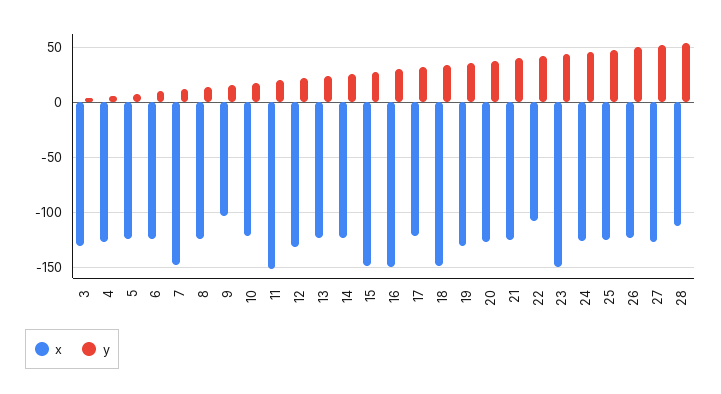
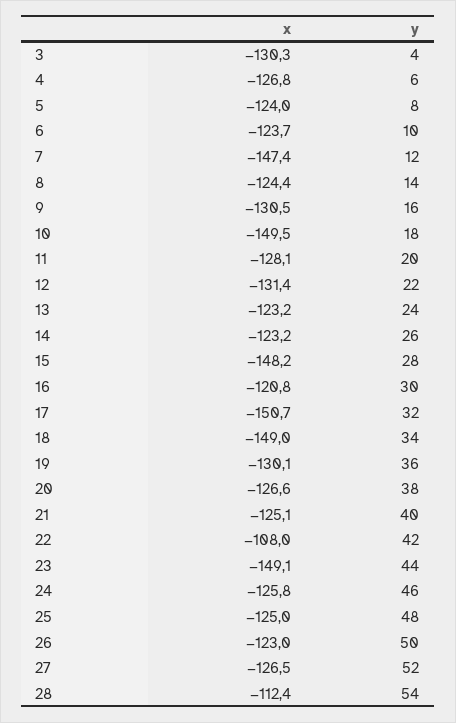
x, 9: -100 -> -130.5
x, 10: -120 -> -149.5
x, 11: -150 -> -128.1
x, 16: -150 -> -120.8
x, 17: -120 -> -150.7

